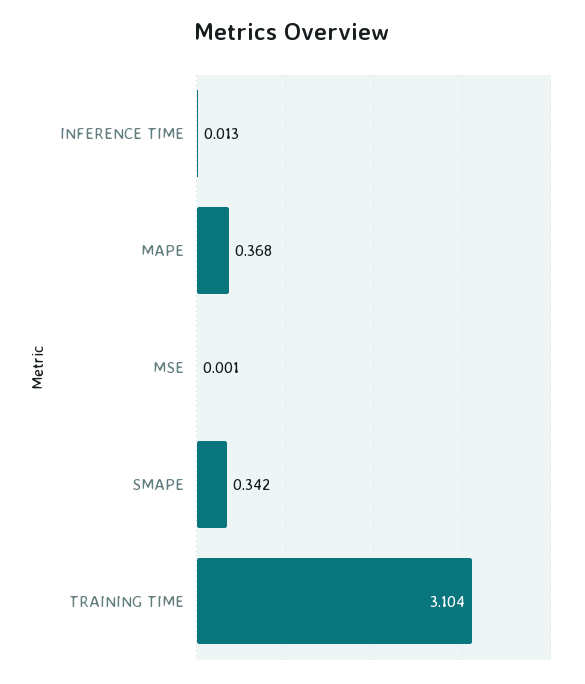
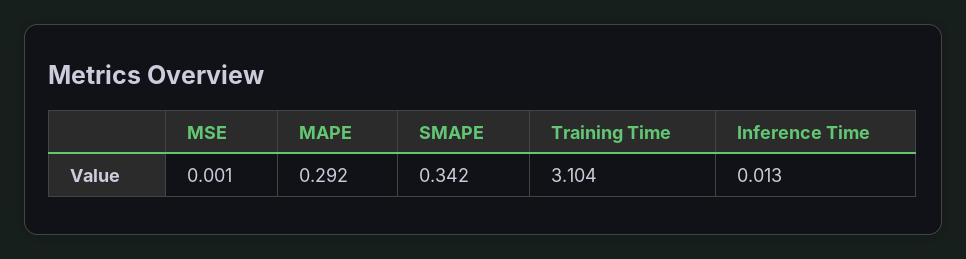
MAPE: 0.368 -> 0.292

